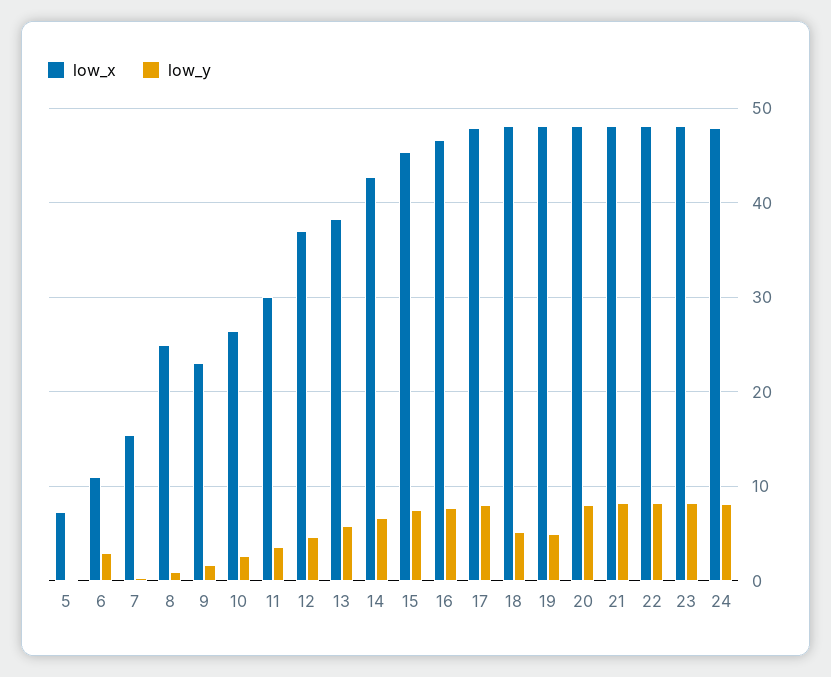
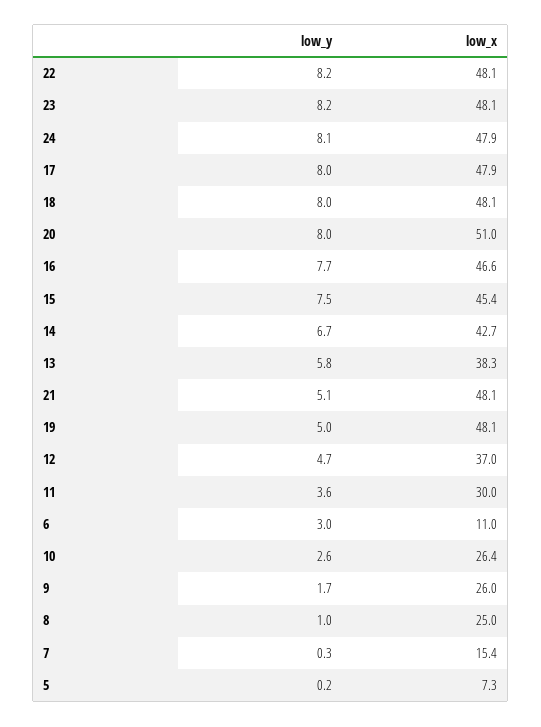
low_x, 9: 23 -> 26
low_y, 18: 5 -> 8
low_x, 20: 48 -> 51
low_y, 21: 8 -> 5.1

